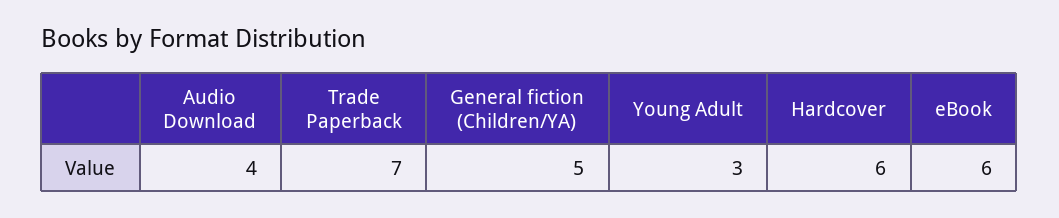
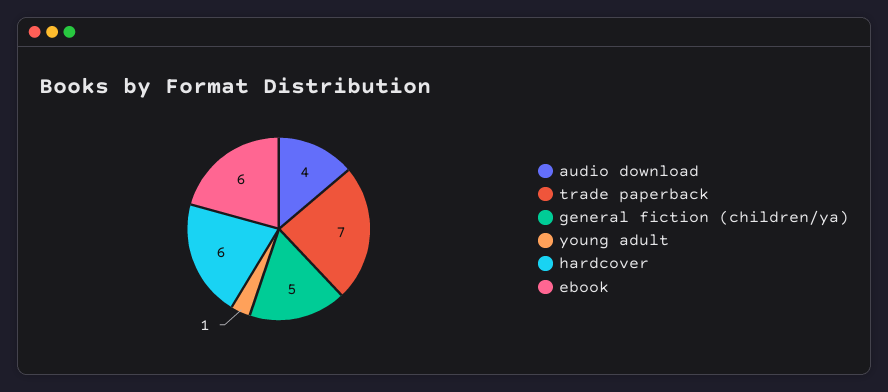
Young Adult: 3 -> 1

